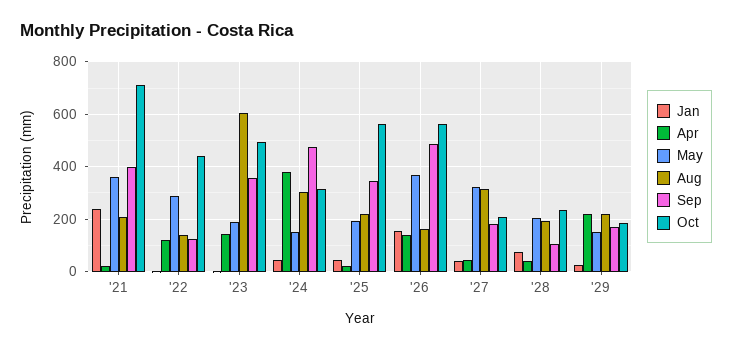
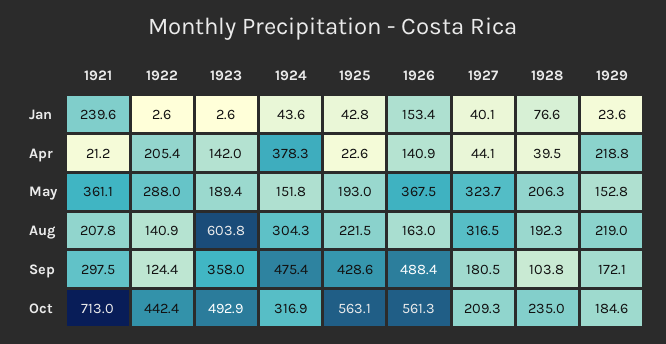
Sep, '21: 400 -> 297.5
Apr, '22: 125 -> 205.4
Sep, '25: 350 -> 428.6

